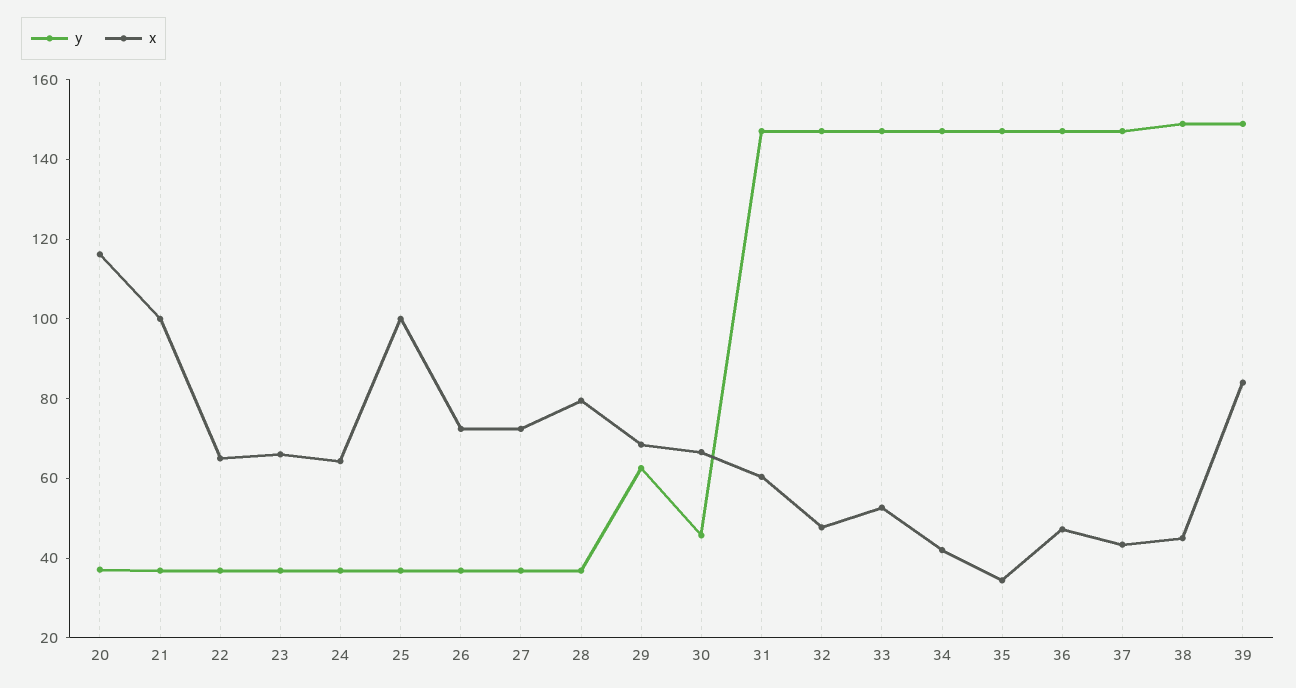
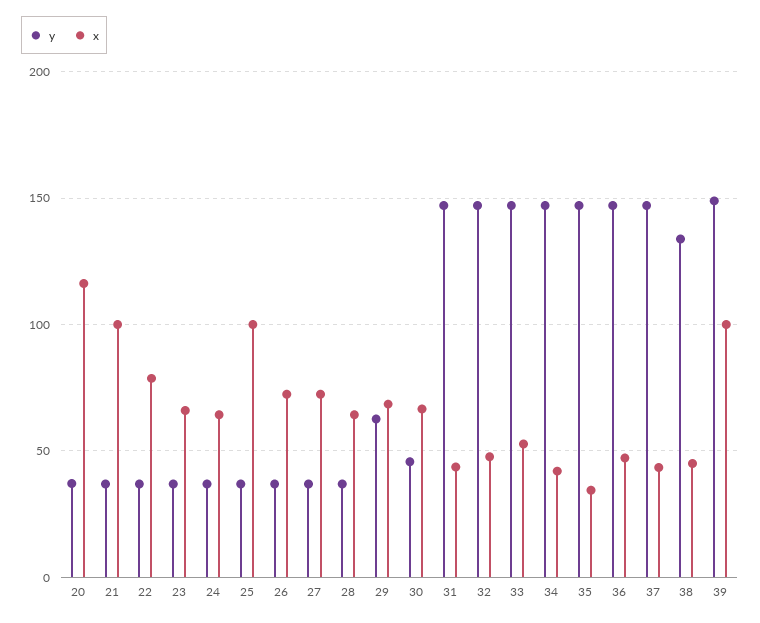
x, 22: 65 -> 80
x, 28: 80 -> 65
x, 31: 60 -> 45
y, 38: 150 -> 135
x, 39: 85 -> 100

